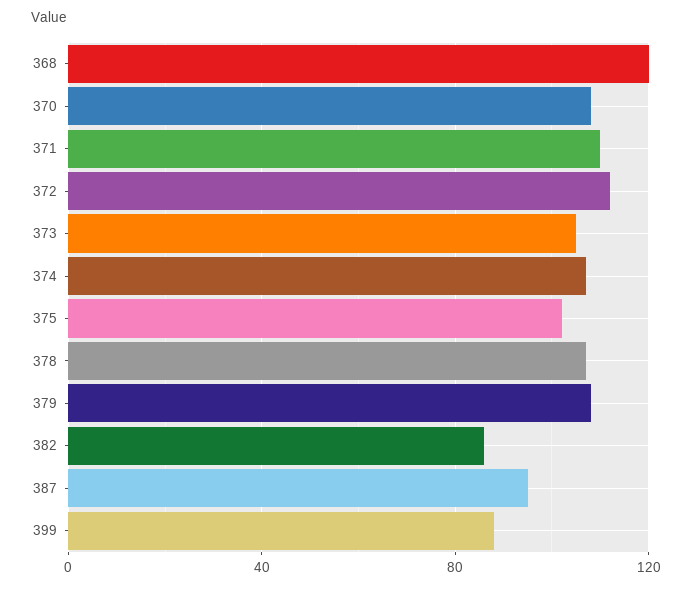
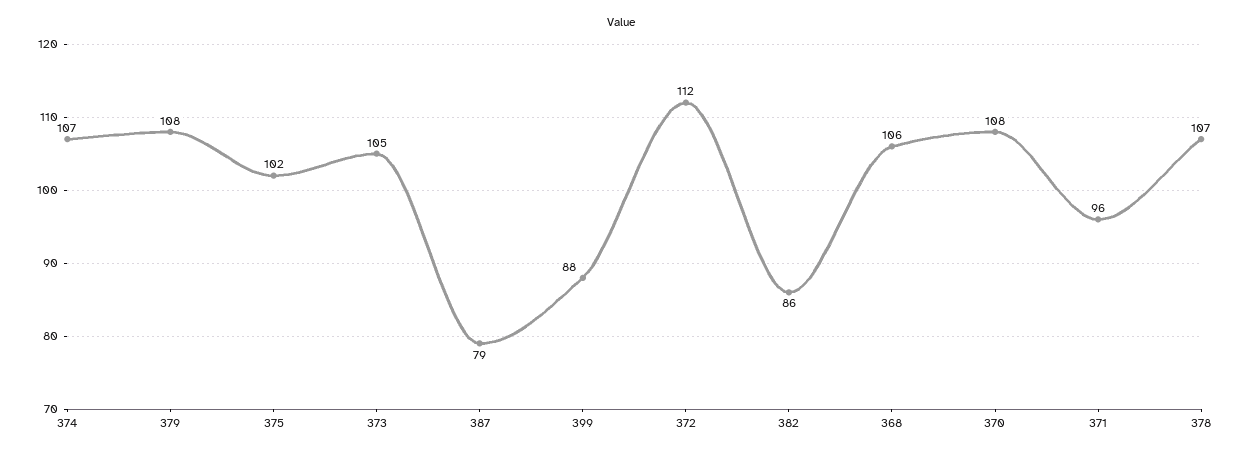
368: 120 -> 106
371: 110 -> 96
387: 95 -> 79

